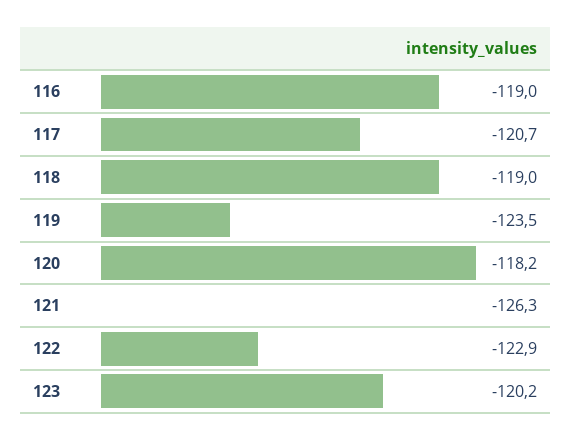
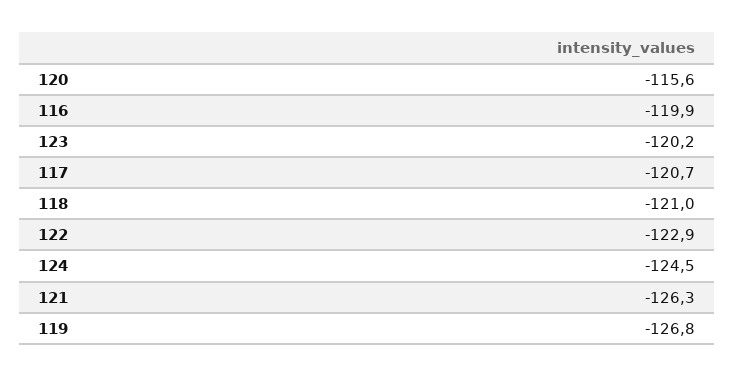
116: -119 -> -119.9
118: -119 -> -121
119: -123.5 -> -126.8
120: -118.2 -> -115.6
124: none -> -124.5

